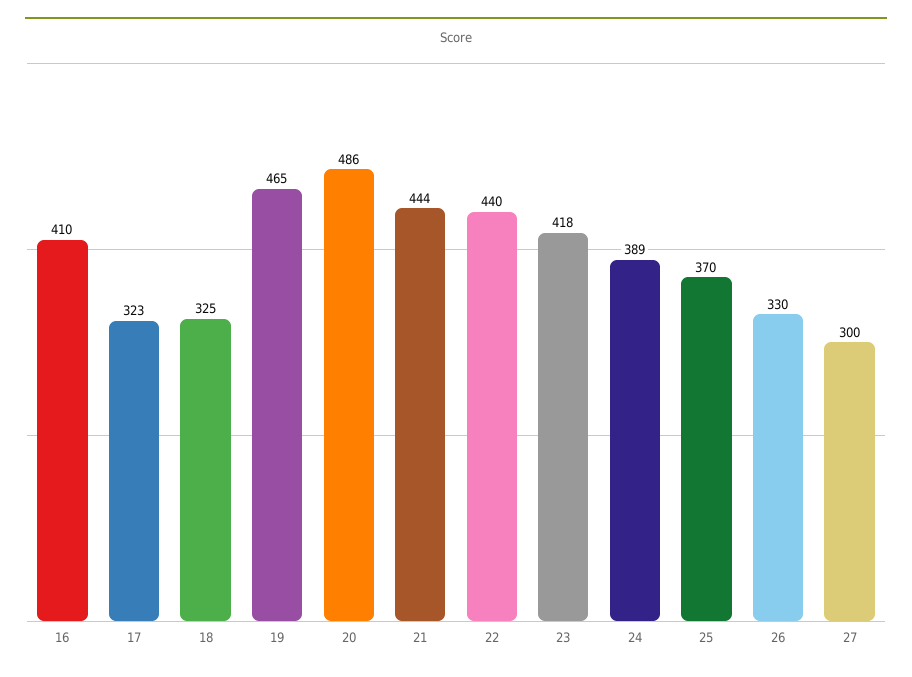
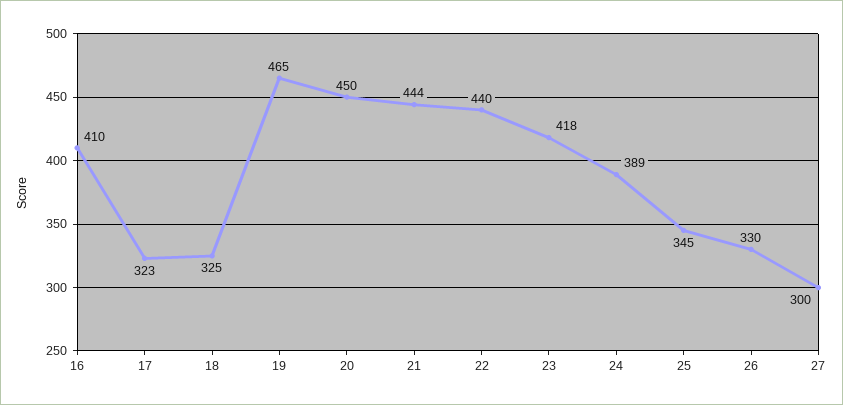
20: 486 -> 450
25: 370 -> 345

